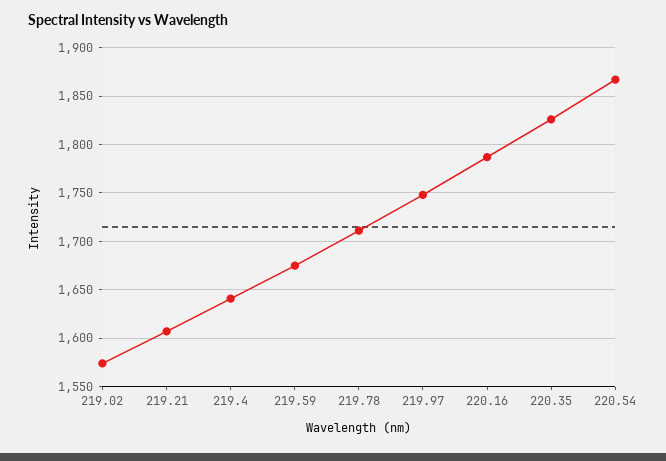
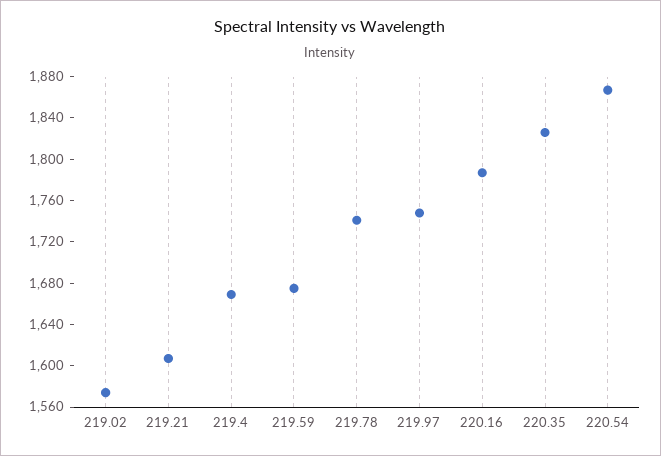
219.4: 1640 -> 1670
219.78: 1710 -> 1740

